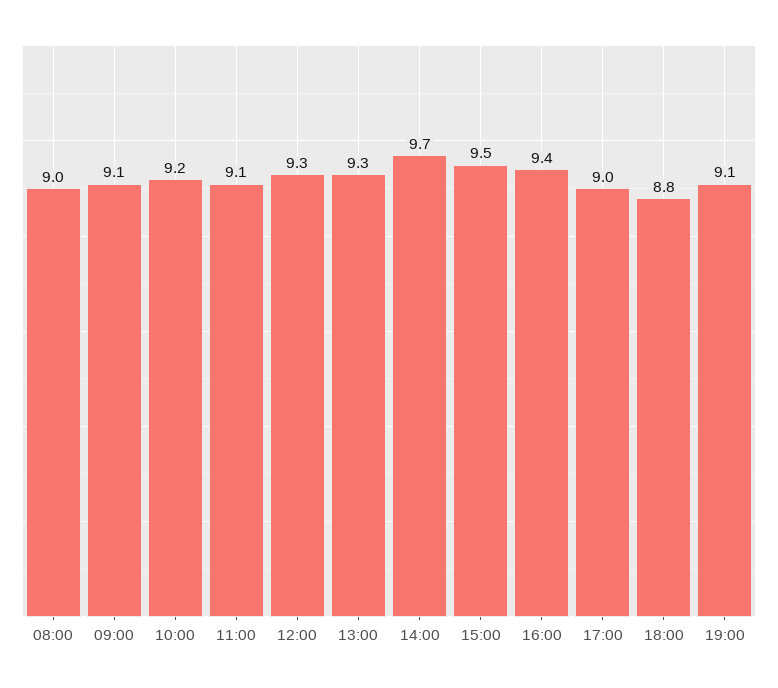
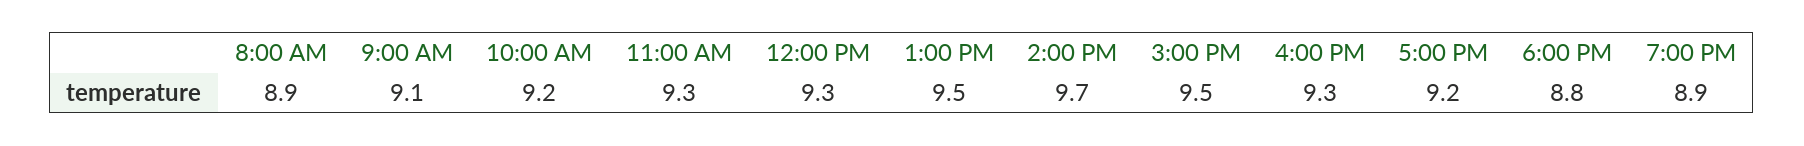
08:00: 9 -> 8.9
11:00: 9.1 -> 9.3
13:00: 9.3 -> 9.5
16:00: 9.4 -> 9.3
17:00: 9 -> 9.2
19:00: 9.1 -> 8.9

